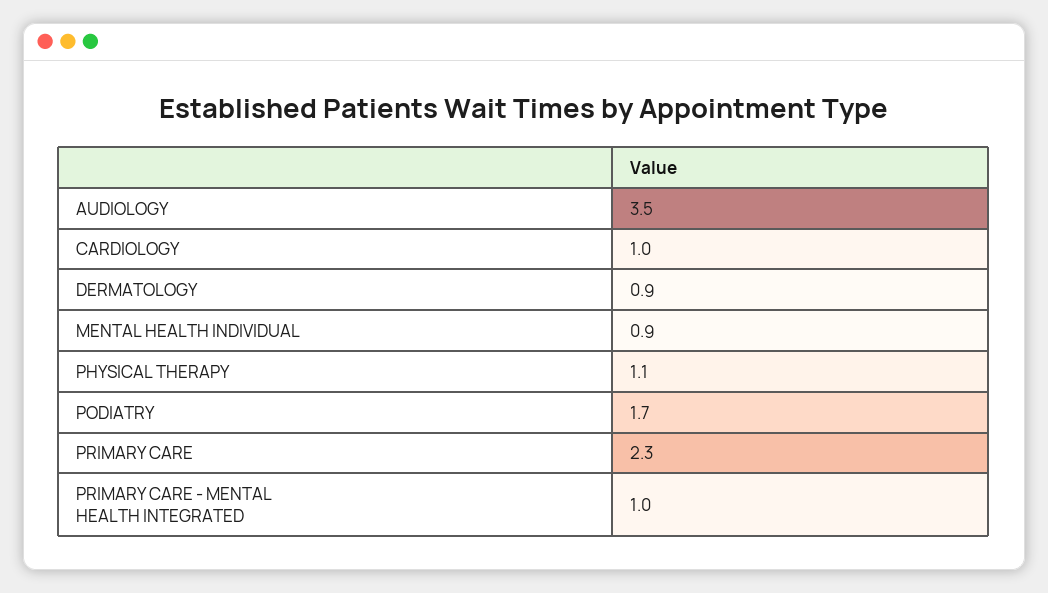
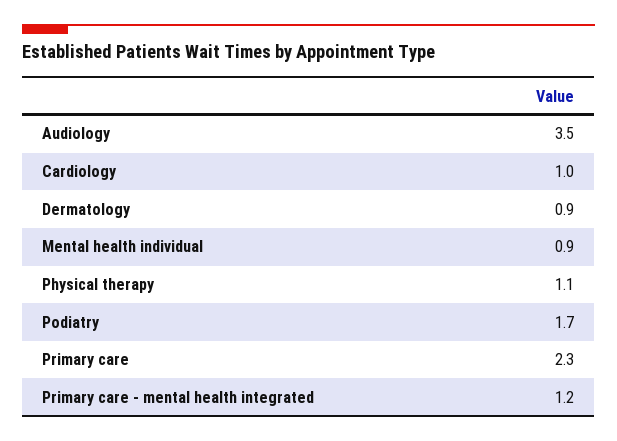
PRIMARY CARE - MENTAL HEALTH INTEGRATED: 1 -> 1.2

